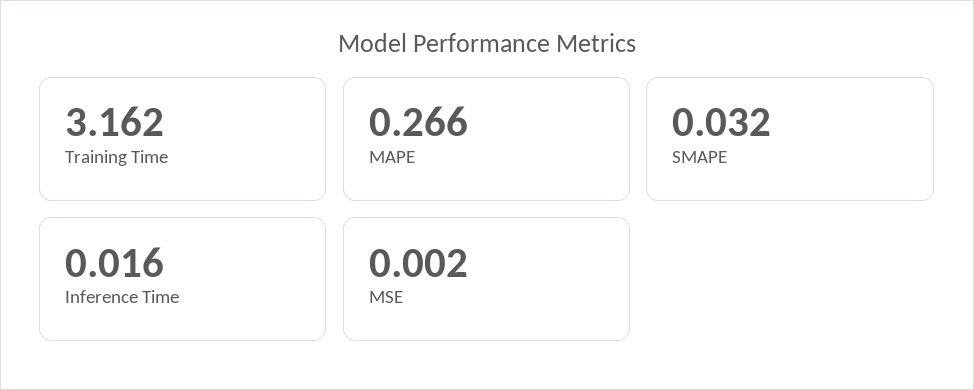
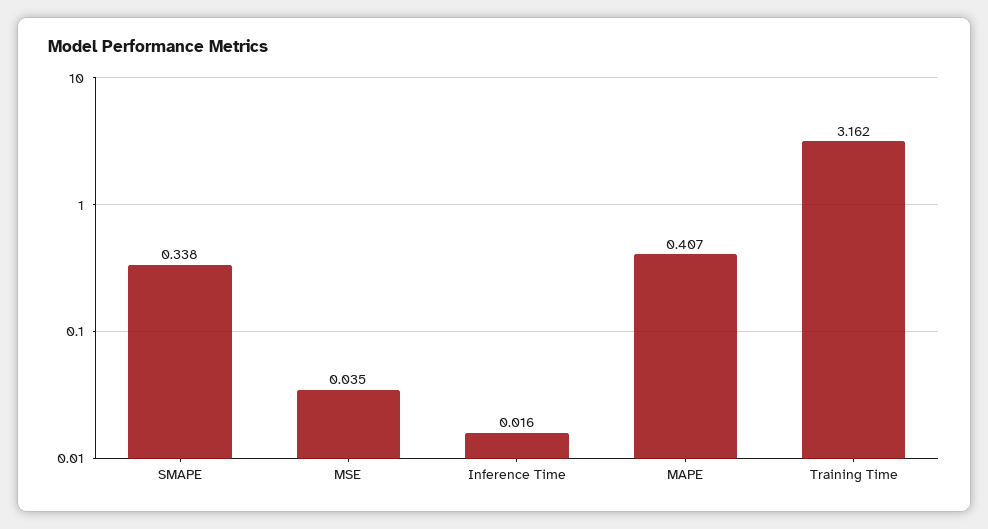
MAPE: 0.266 -> 0.407
SMAPE: 0.032 -> 0.338
MSE: 0.002 -> 0.035

